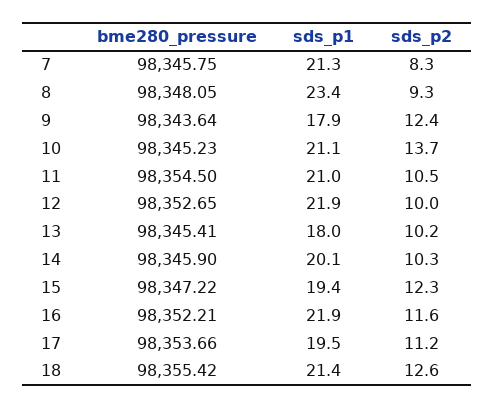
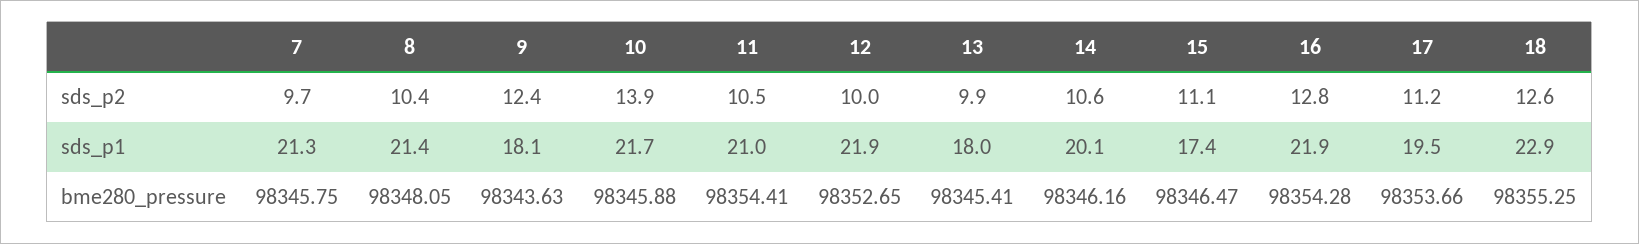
sds_p2, 7: 8.3 -> 9.7
sds_p1, 8: 23.4 -> 21.4
sds_p2, 8: 9.3 -> 10.4
bme280_pressure, 9: 98343.64 -> 98343.63
sds_p1, 9: 17.9 -> 18.1
bme280_pressure, 10: 98345.23 -> 98345.88
sds_p1, 10: 21.1 -> 21.7
sds_p2, 10: 13.7 -> 13.9
bme280_pressure, 11: 98354.5 -> 98354.41
sds_p2, 13: 10.2 -> 9.9
bme280_pressure, 14: 98345.9 -> 98346.16
sds_p2, 14: 10.3 -> 10.6
bme280_pressure, 15: 98347.22 -> 98346.47
sds_p1, 15: 19.4 -> 17.4
sds_p2, 15: 12.3 -> 11.1
bme280_pressure, 16: 98352.21 -> 98354.28
sds_p2, 16: 11.6 -> 12.8
bme280_pressure, 18: 98355.42 -> 98355.25
sds_p1, 18: 21.4 -> 22.9

